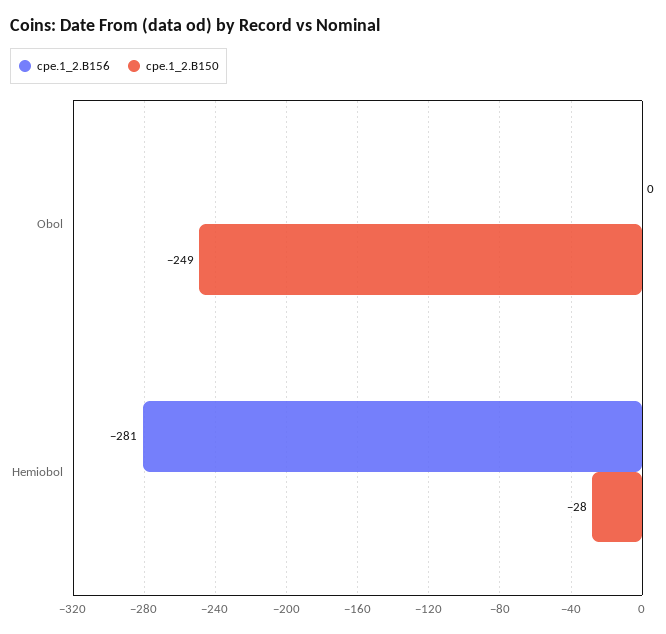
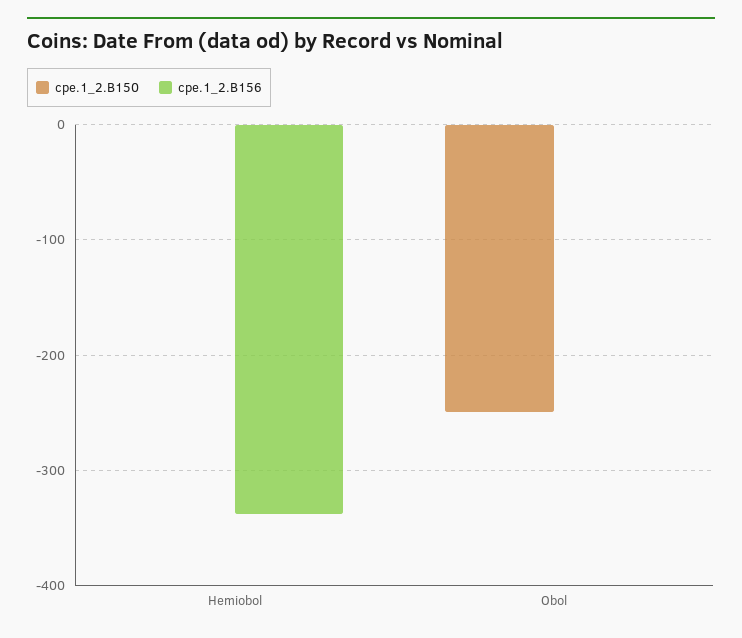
cpe.1_2.B156, Hemiobol: -281 -> -340
cpe.1_2.B150, Hemiobol: -28 -> 0

